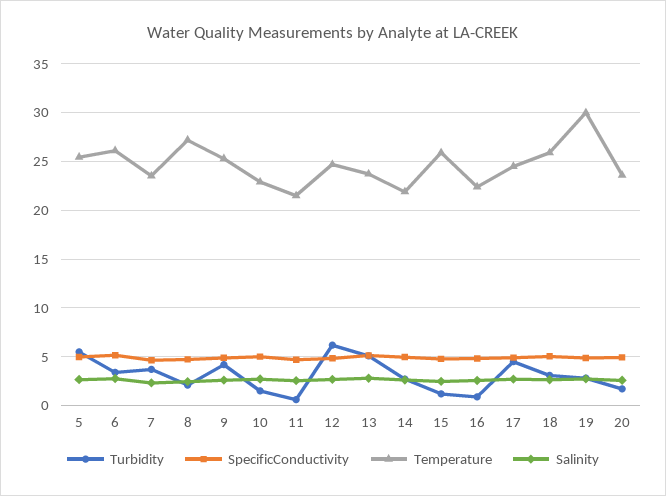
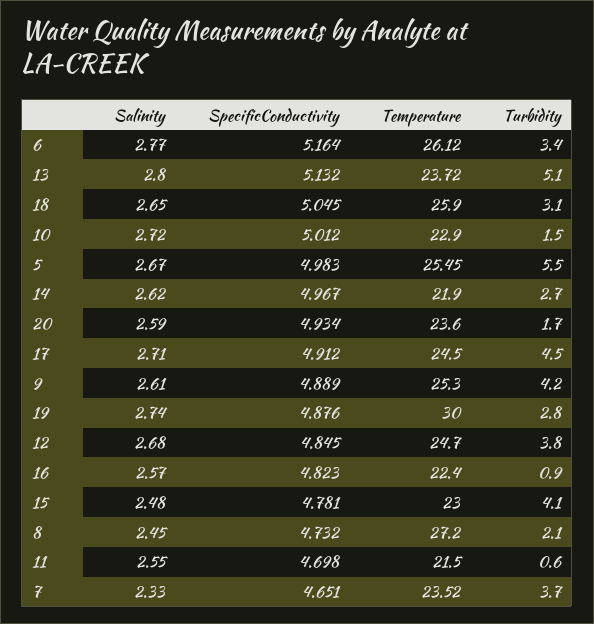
Turbidity, 12: 6 -> 3.8
Turbidity, 15: 1 -> 4.1
Temperature, 15: 26 -> 23

